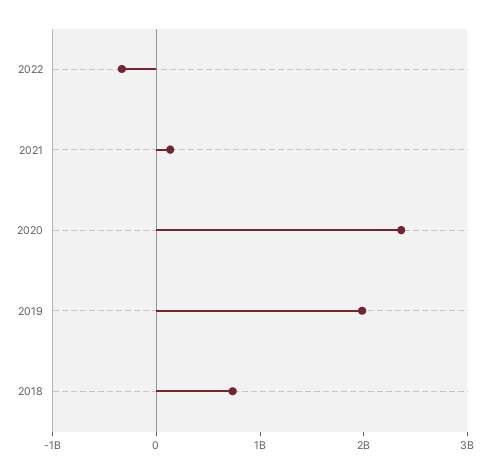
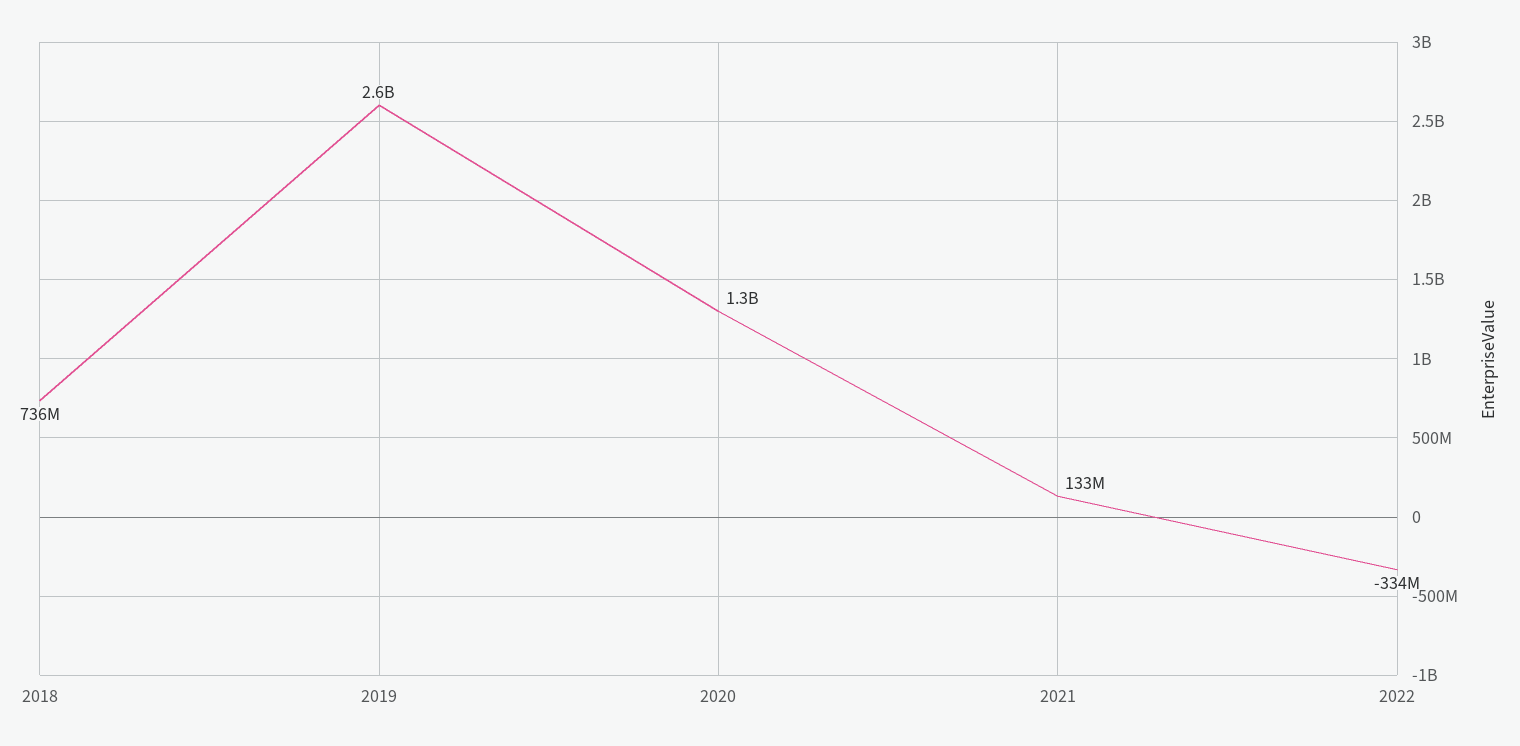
2020: 2400000000 -> 1300000000
2019: 2000000000 -> 2600000000

